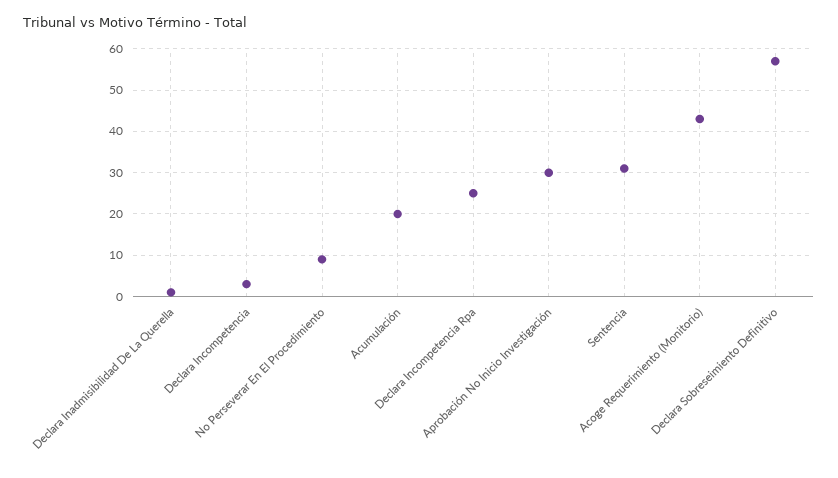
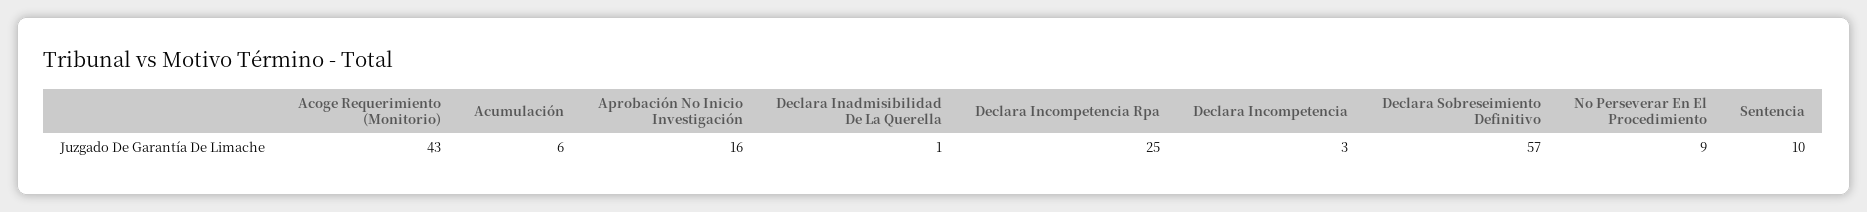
Acumulación: 20 -> 6
Aprobación No Inicio Investigación: 30 -> 16
Sentencia: 30 -> 10

